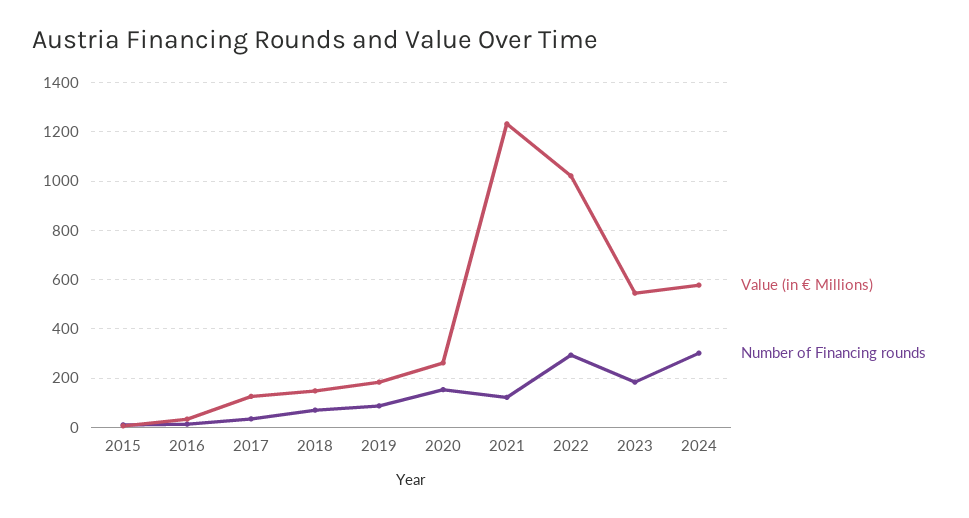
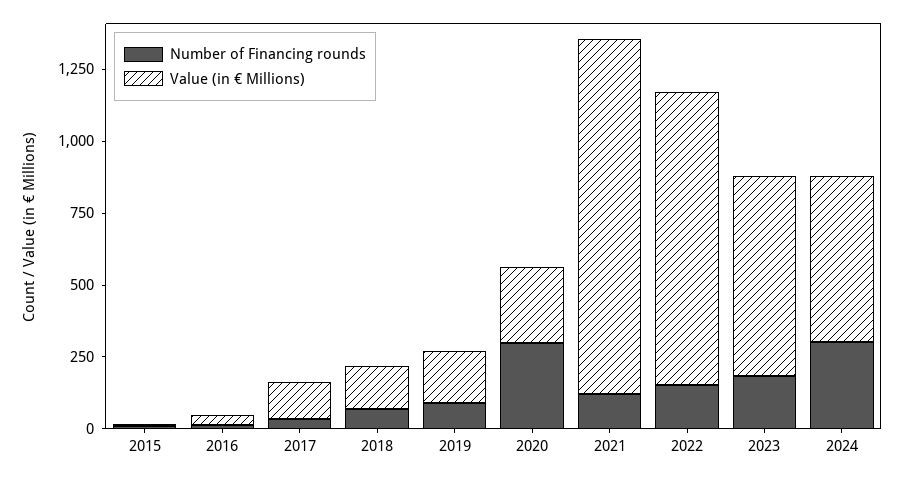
Number of Financing rounds, 2020: 150 -> 300
Number of Financing rounds, 2022: 300 -> 150
Value (in € Millions), 2023: 550 -> 700

